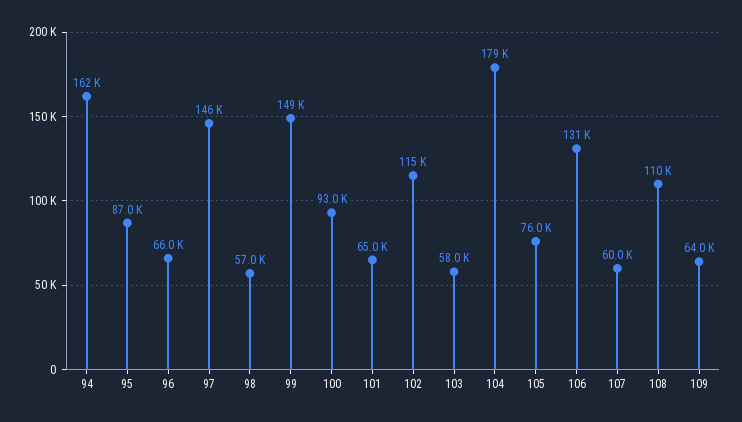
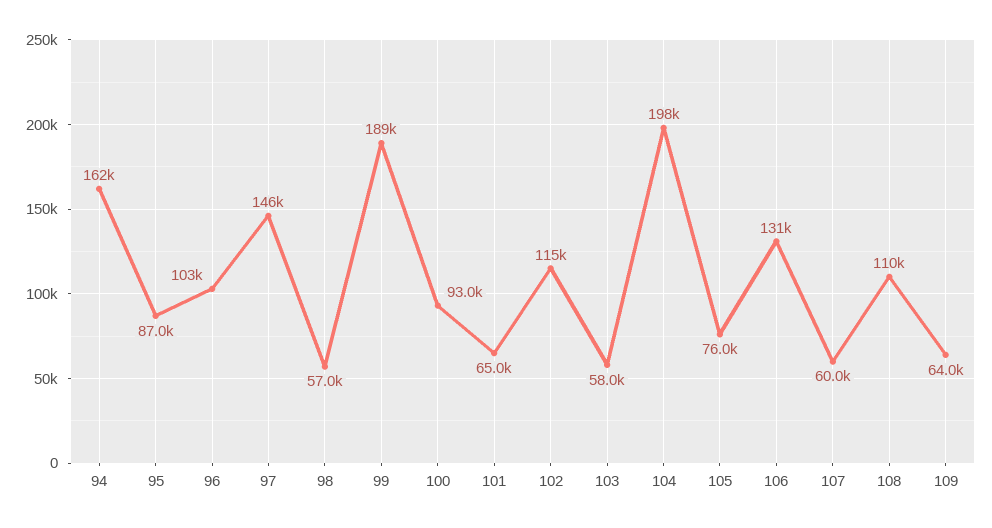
96: 66000 -> 103000
99: 149000 -> 189000
104: 179000 -> 198000

